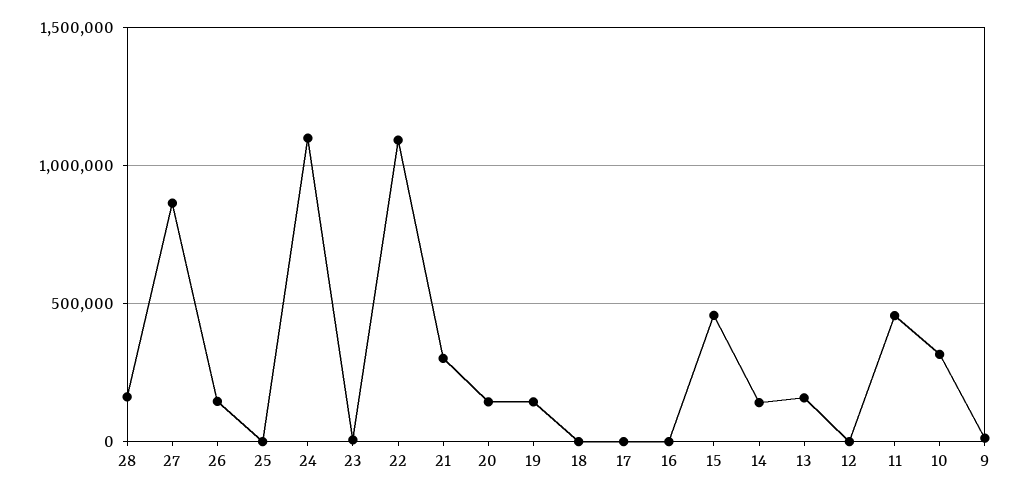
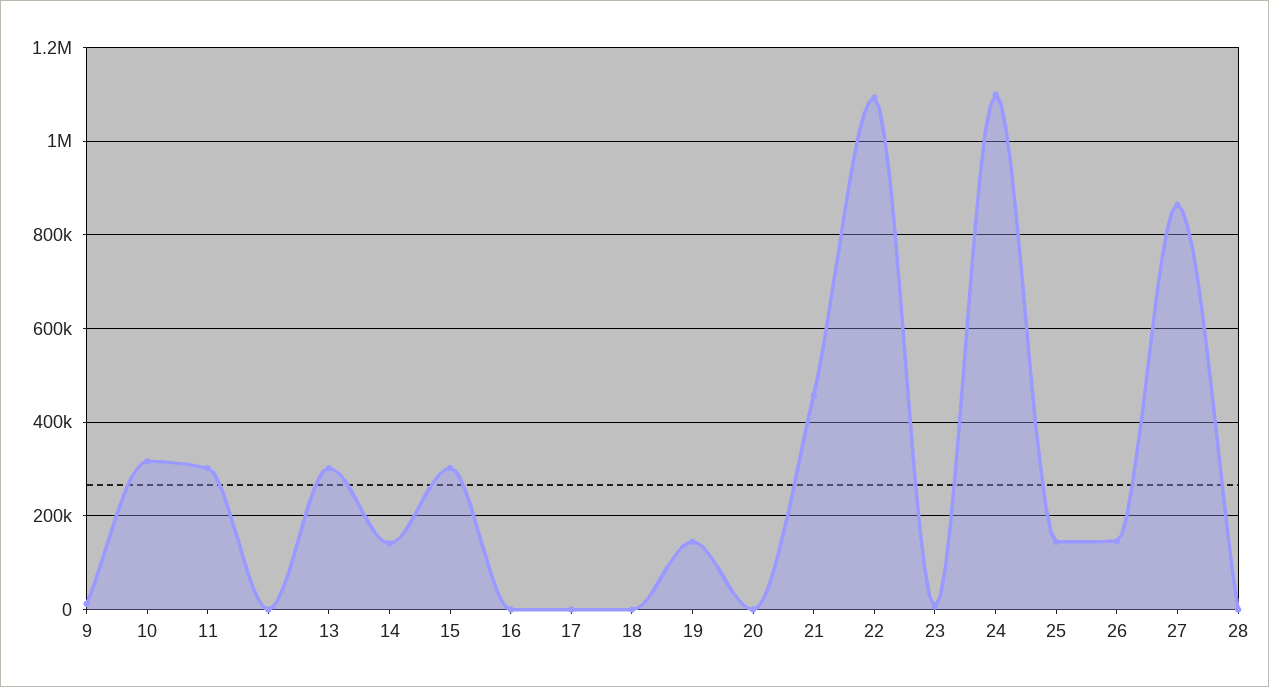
28: 150000 -> 0
25: 0 -> 140000
21: 300000 -> 460000
20: 150000 -> 0
15: 450000 -> 300000
13: 150000 -> 300000
11: 450000 -> 300000

